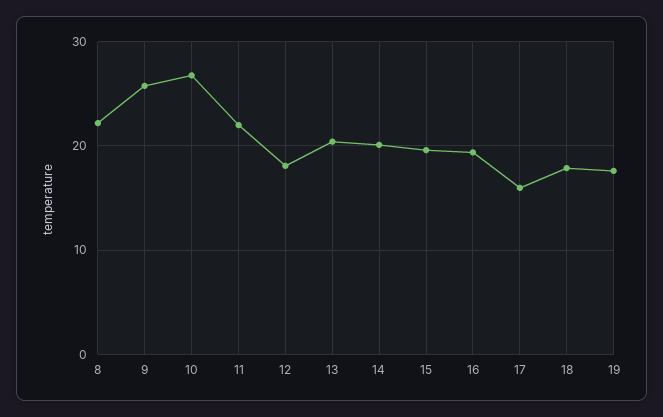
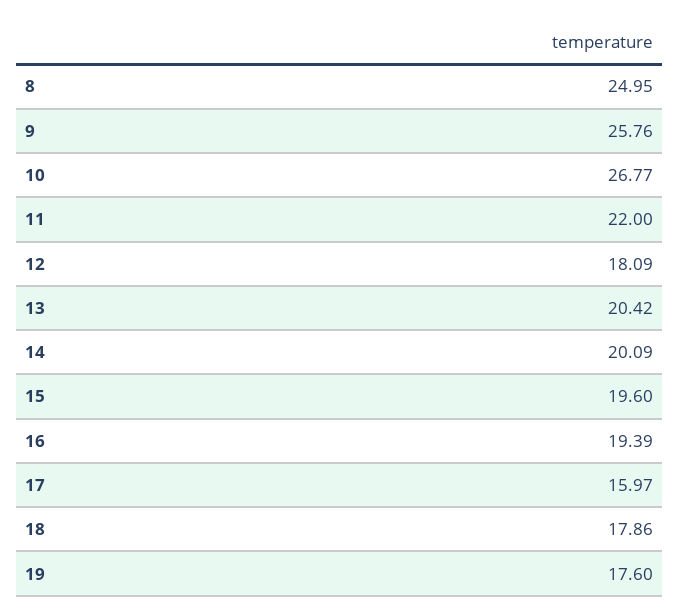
8: 22 -> 24.95

